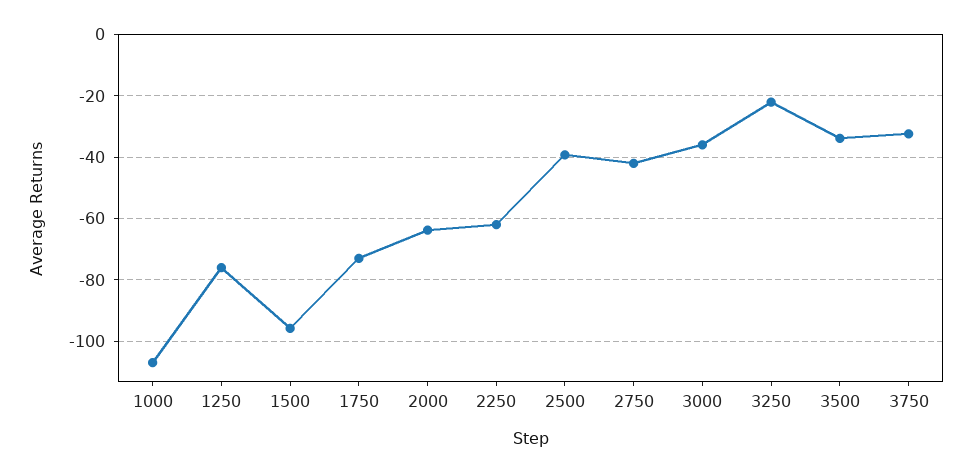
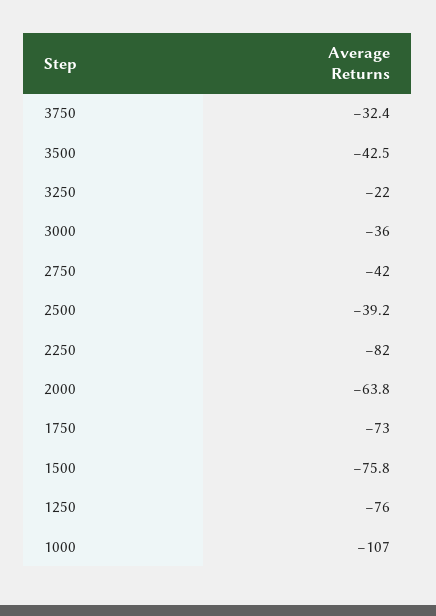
1500: -96 -> -75.8
2250: -62 -> -82
3500: -34 -> -42.5

